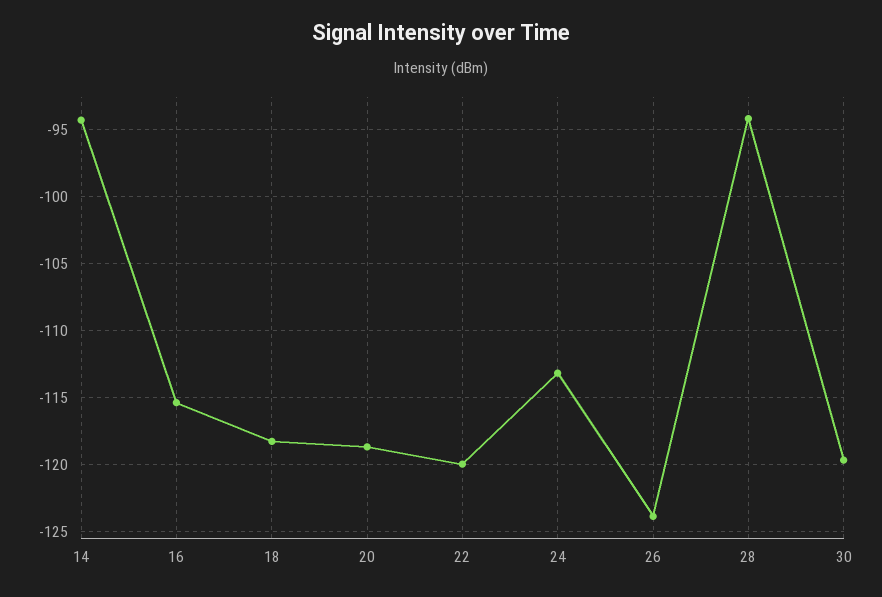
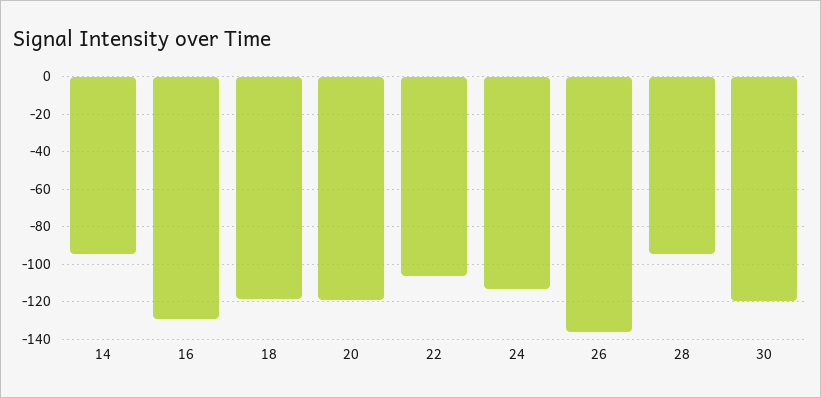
16: -115.5 -> -130
22: -120 -> -105
26: -124 -> -135

